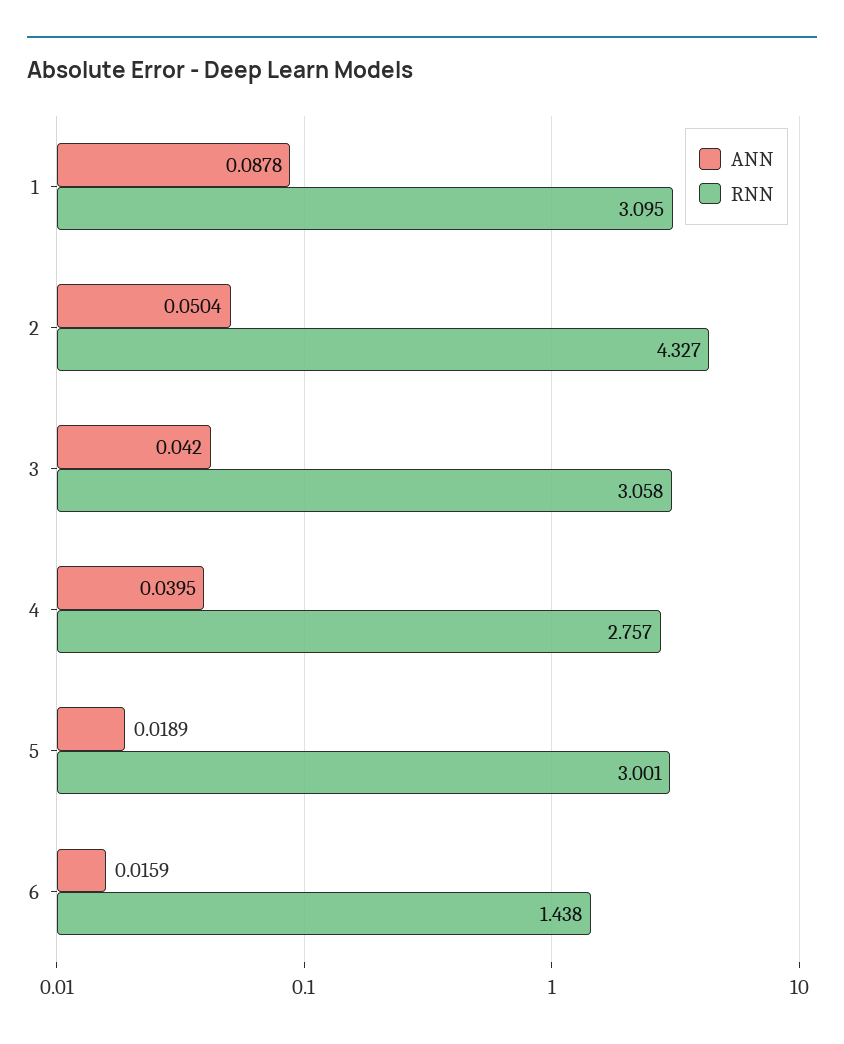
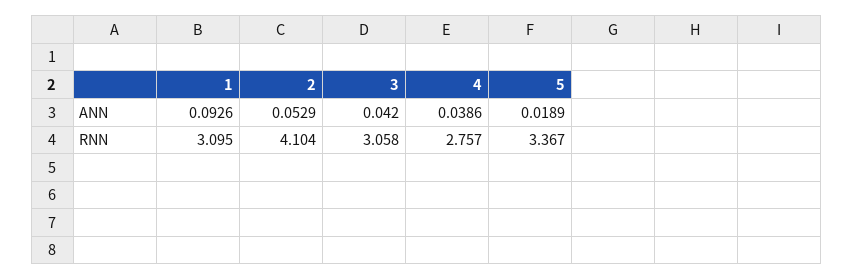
ANN, 1: 0.0878 -> 0.0926
ANN, 2: 0.0504 -> 0.0529
RNN, 2: 4.327 -> 4.104
ANN, 4: 0.0395 -> 0.0386
RNN, 5: 3.001 -> 3.367
ANN, 6: 0.0159 -> none
RNN, 6: 1.438 -> none

